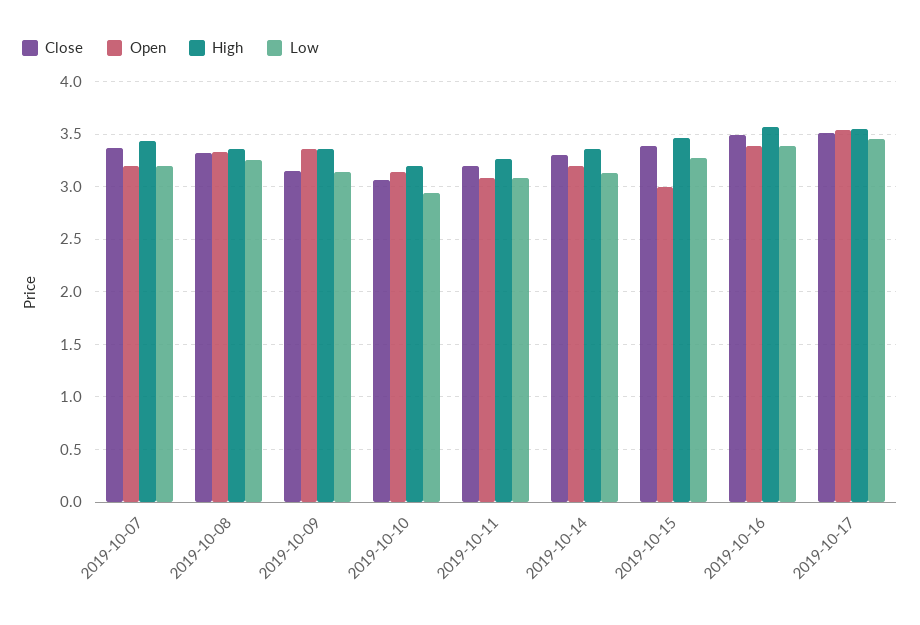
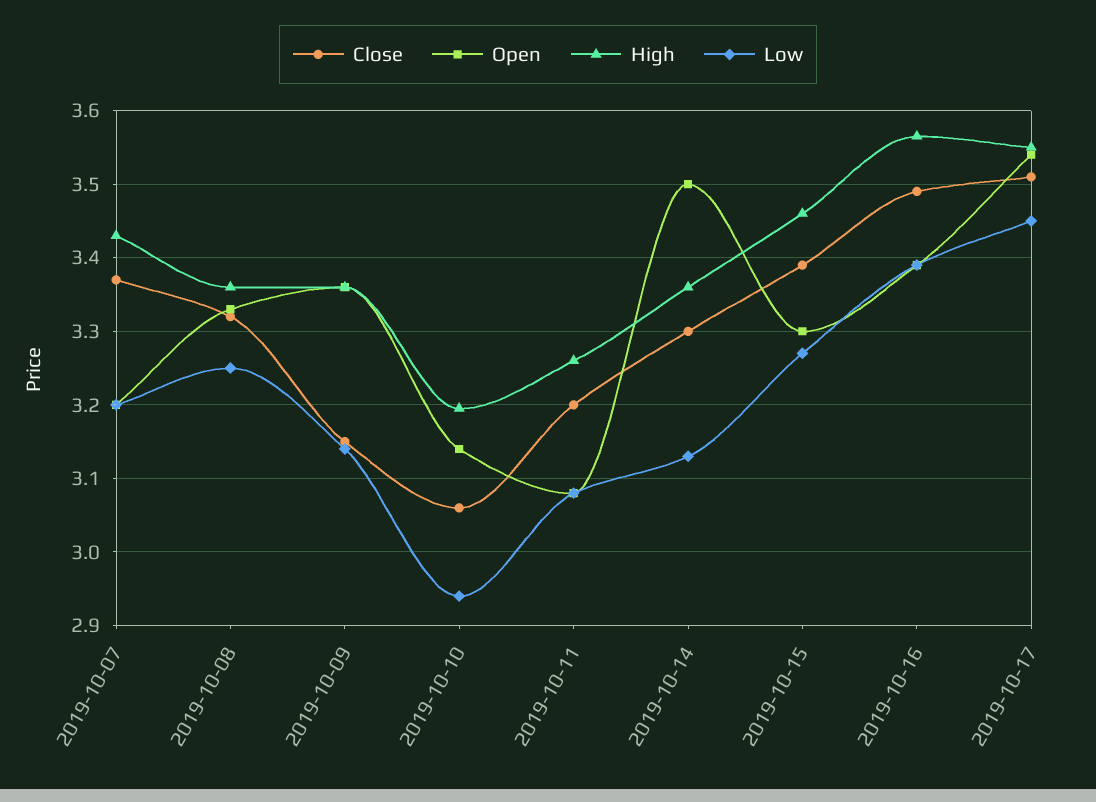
Open, 2019-10-14: 3.2 -> 3.5
Open, 2019-10-15: 3 -> 3.3

